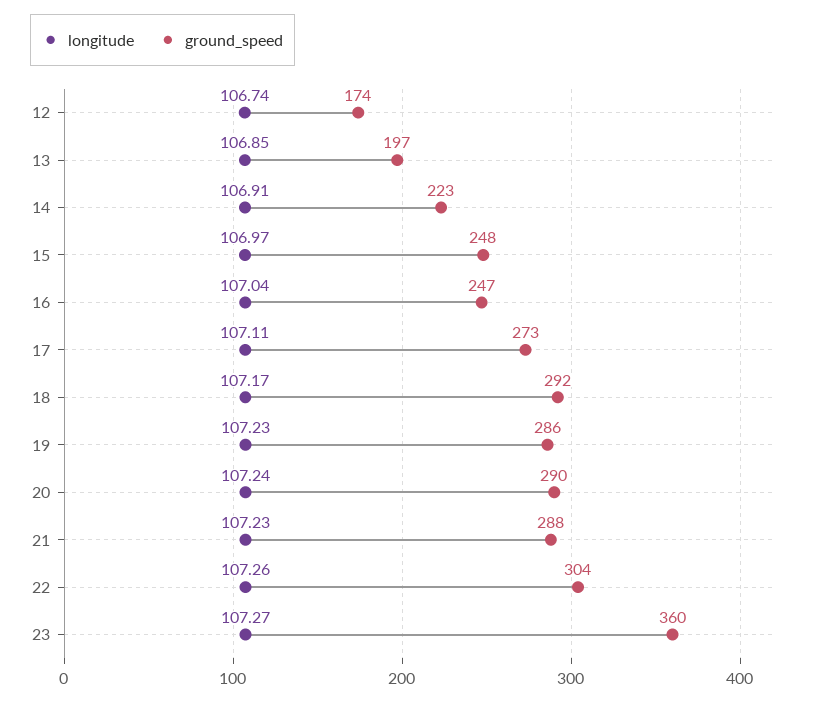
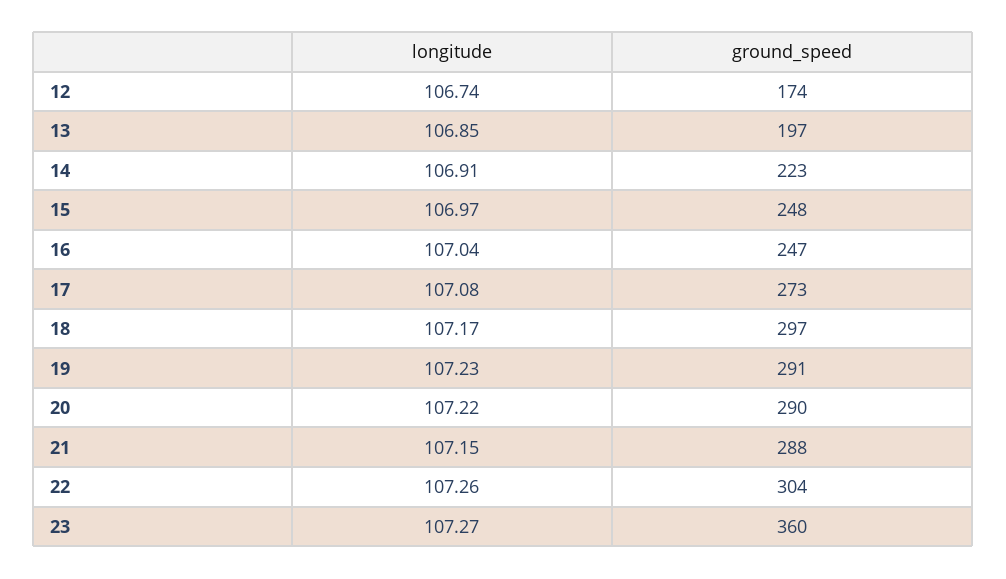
longitude, 17: 107.11 -> 107.08
ground_speed, 18: 292 -> 297
ground_speed, 19: 286 -> 291
longitude, 20: 107.24 -> 107.22
longitude, 21: 107.23 -> 107.15

